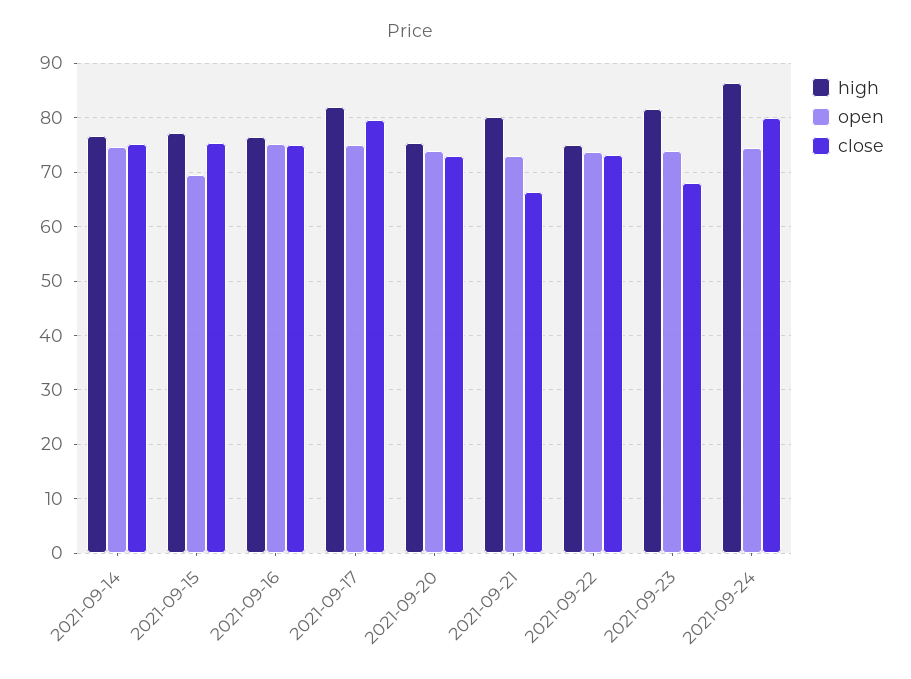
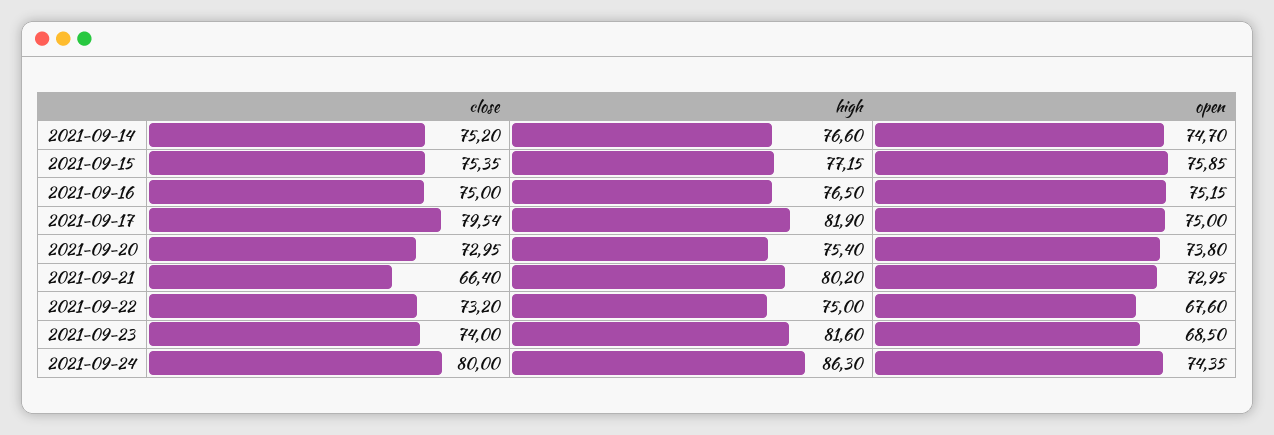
open, 2021-09-15: 70 -> 75.85
open, 2021-09-22: 74 -> 67.6
open, 2021-09-23: 74 -> 68.5
close, 2021-09-23: 68 -> 74

